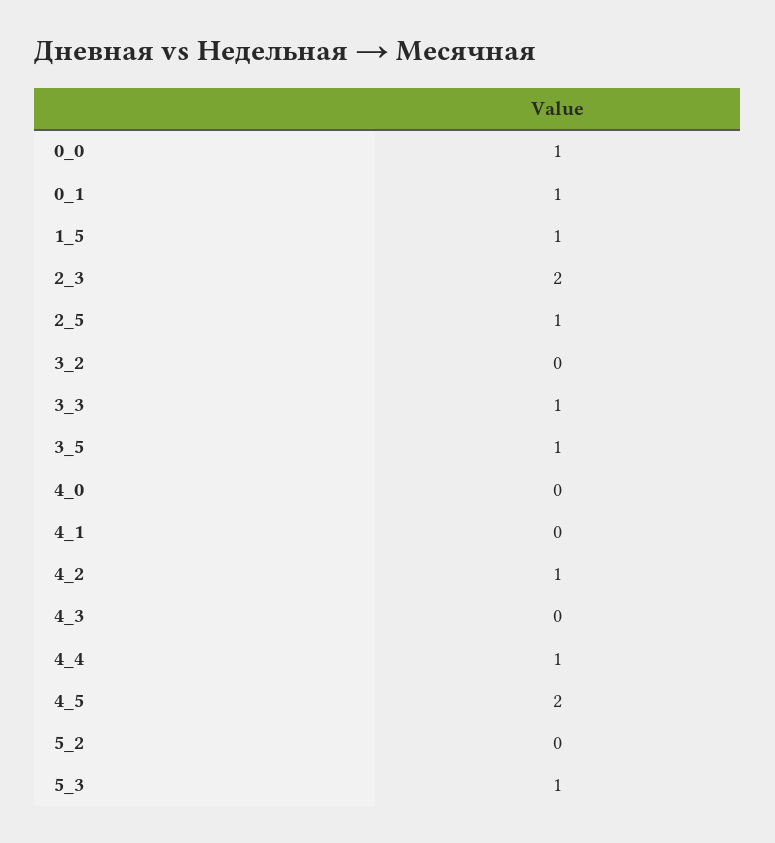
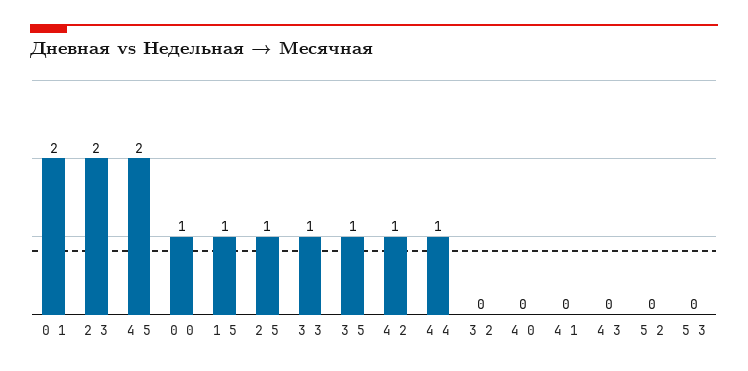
0_1: 1 -> 2
5_3: 1 -> 0

